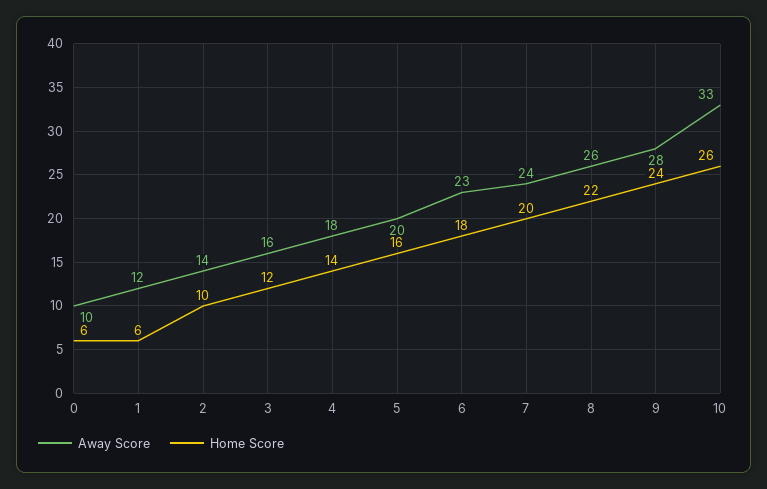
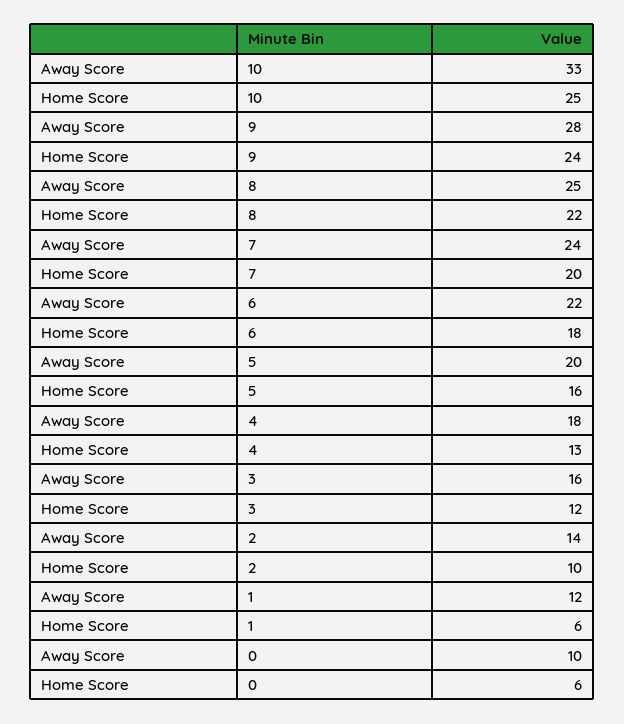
Home Score, 4: 14 -> 13
Away Score, 6: 23 -> 22
Away Score, 8: 26 -> 25
Home Score, 10: 26 -> 25

